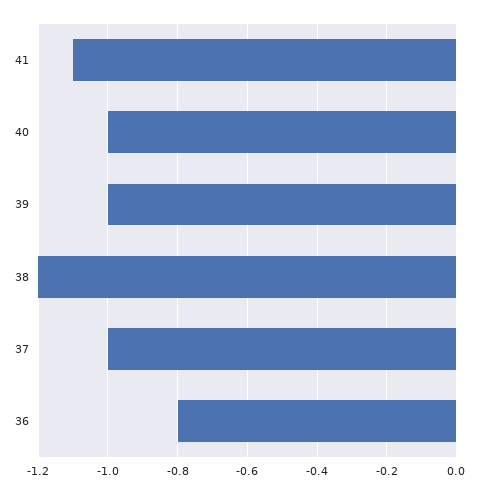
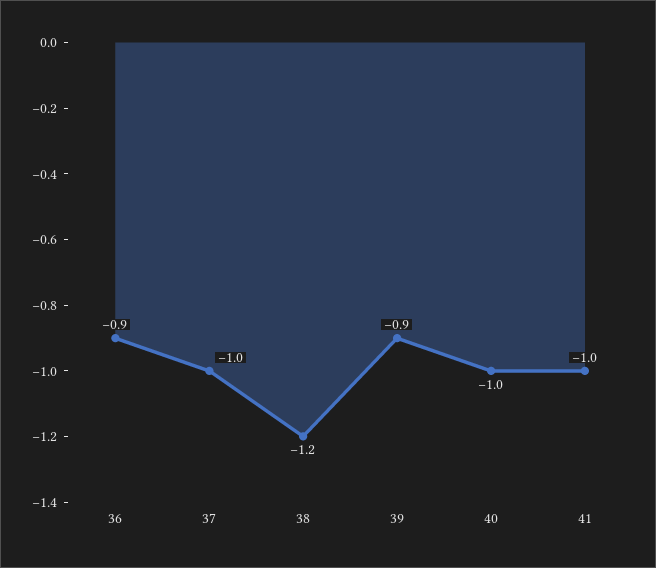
41: -1.1 -> -1
39: -1 -> -0.9
36: -0.8 -> -0.9

